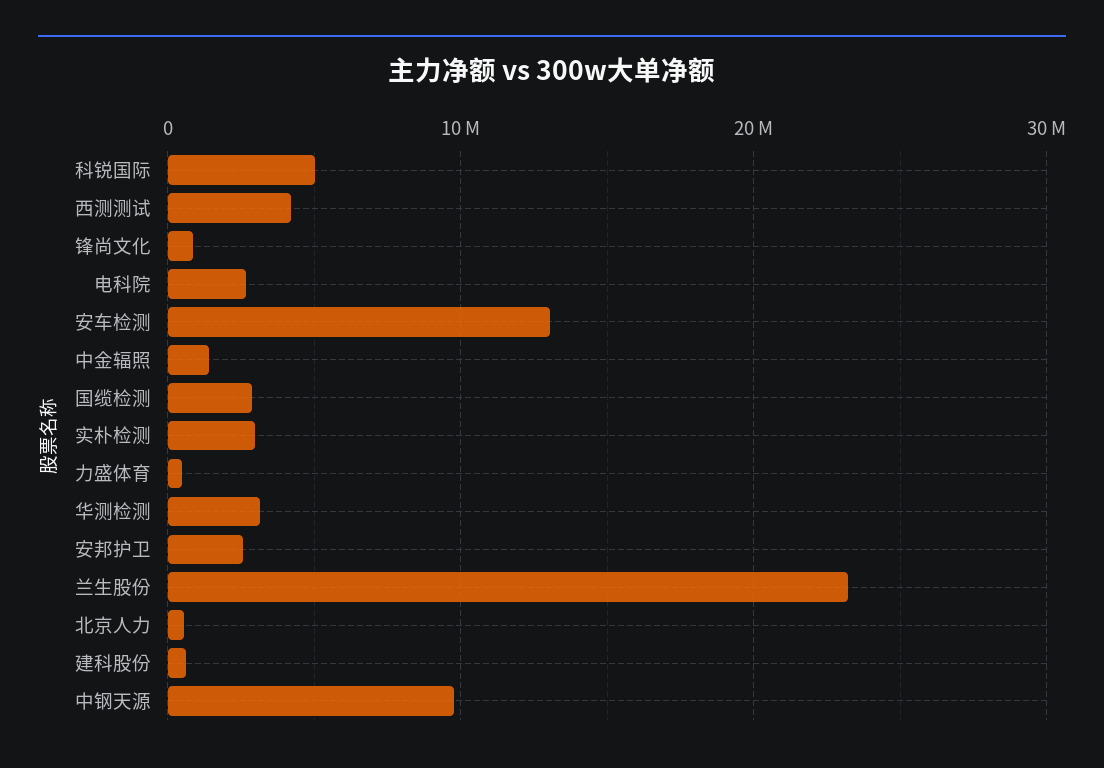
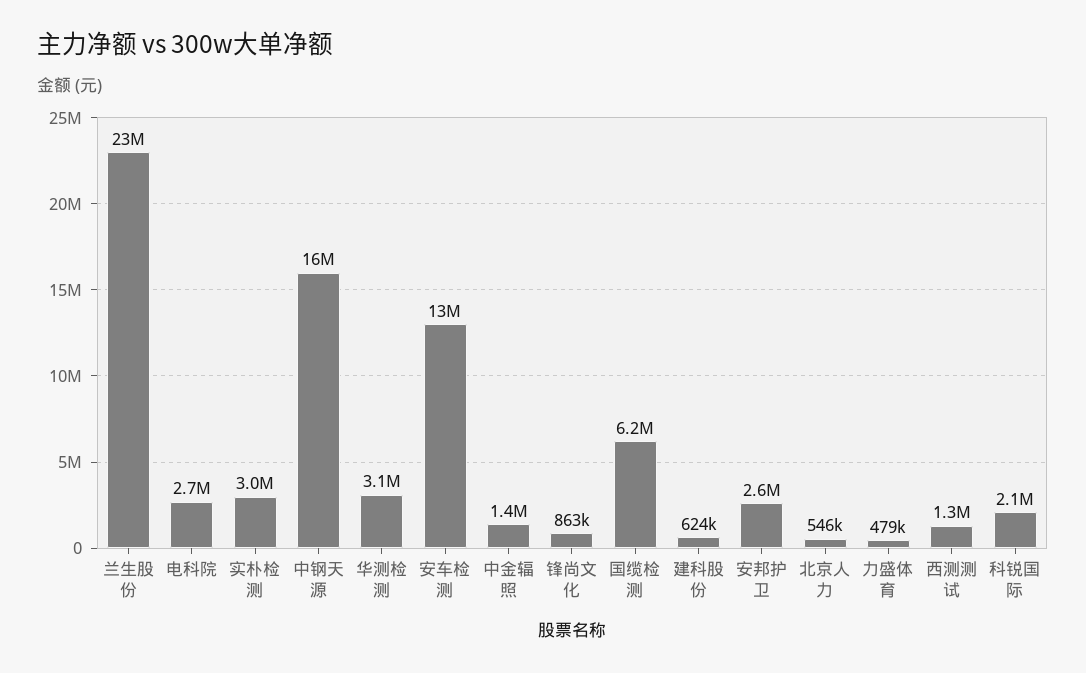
科锐国际: 5000000 -> 2100000
西测测试: 4000000 -> 1300000
国缆检测: 3000000 -> 6200000
中钢天源: 10000000 -> 16000000

